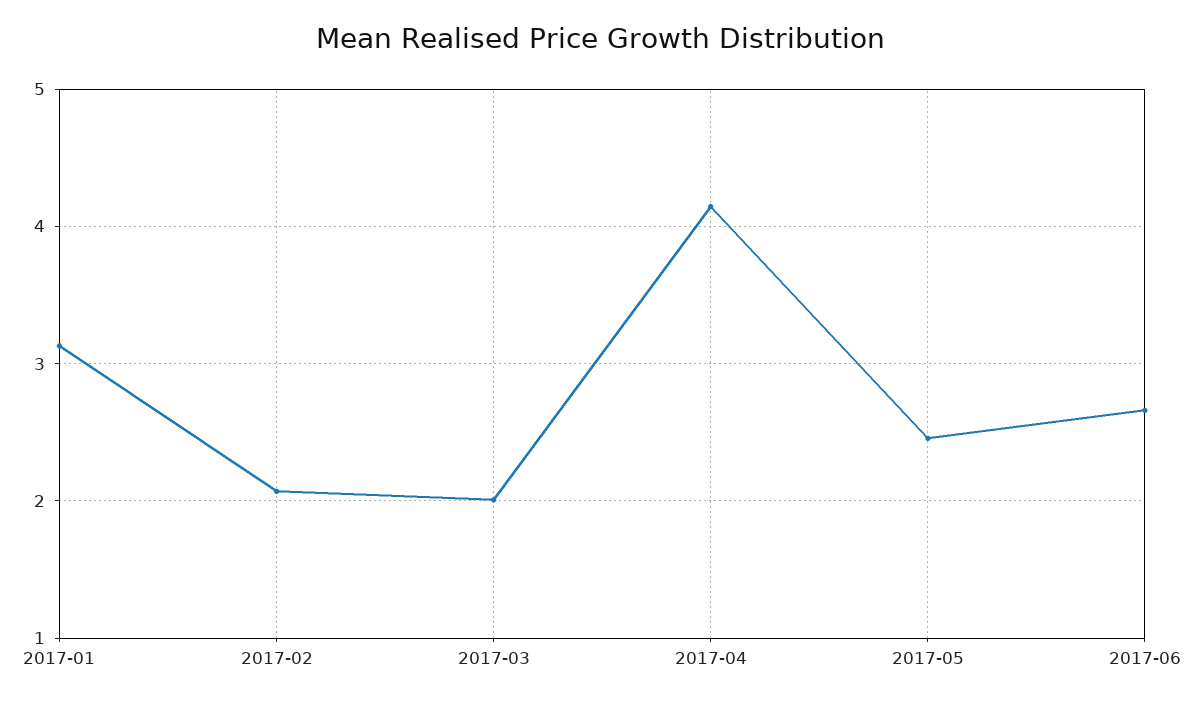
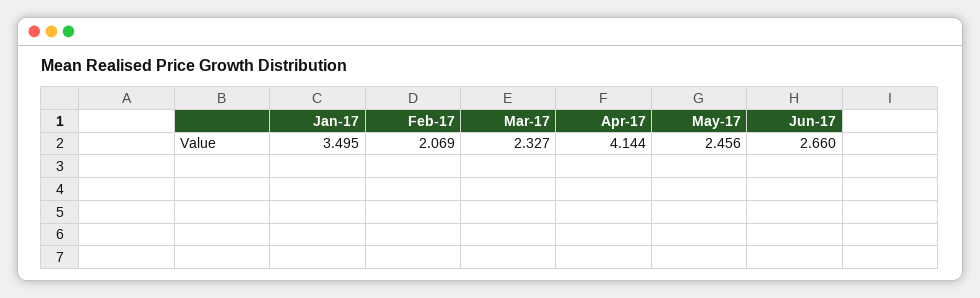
2017-01: 3.1 -> 3.495
2017-03: 2 -> 2.327

